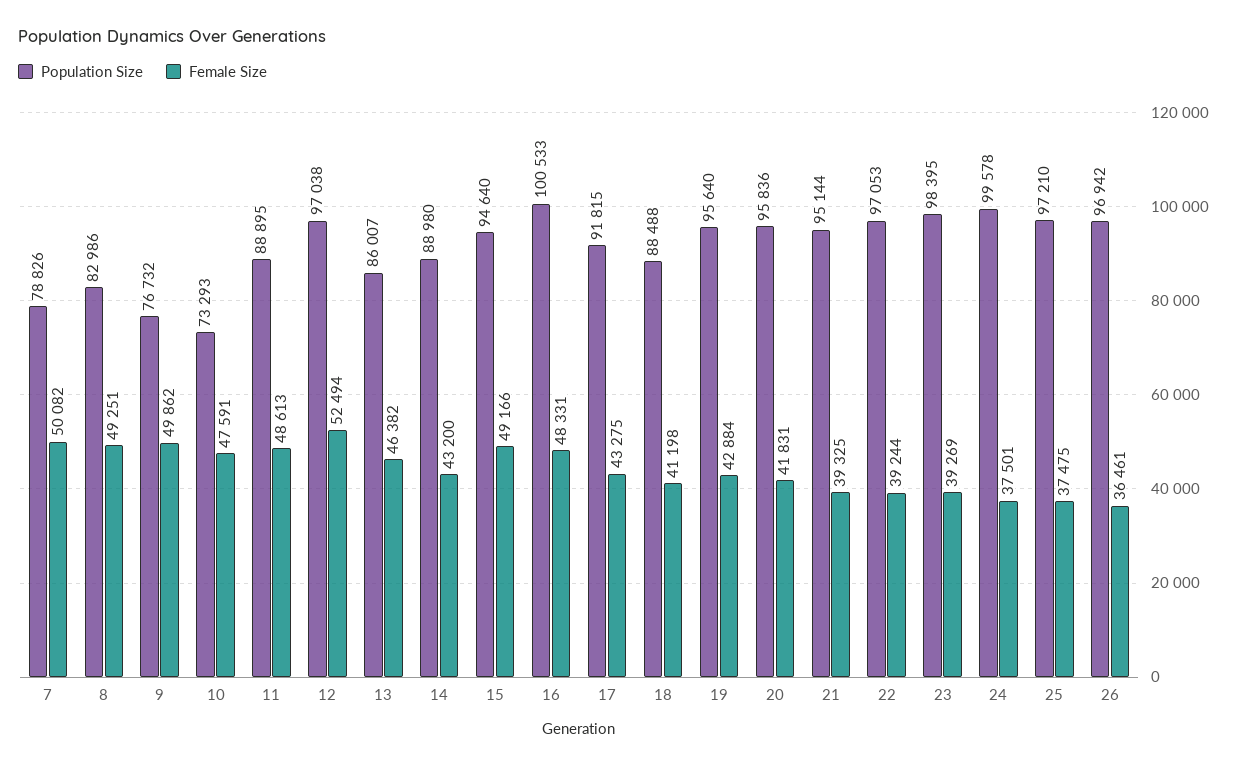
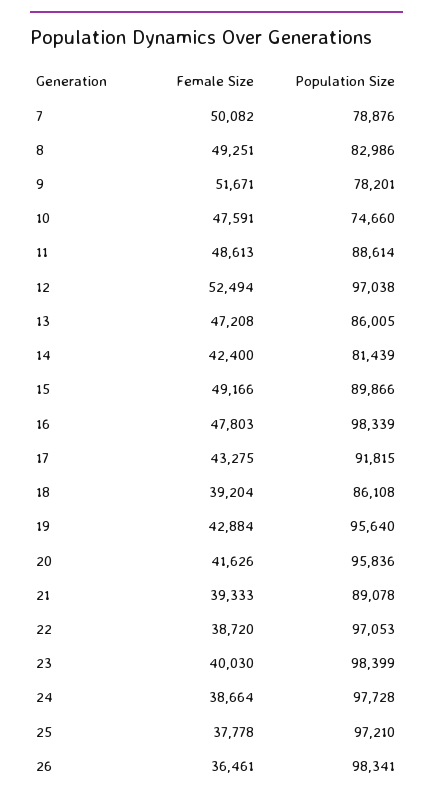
Population Size, 7: 78826 -> 78876
Population Size, 9: 76732 -> 78201
Female Size, 9: 49862 -> 51671
Population Size, 10: 73293 -> 74660
Population Size, 11: 88895 -> 88614
Population Size, 13: 86007 -> 86005
Female Size, 13: 46382 -> 47208
Population Size, 14: 88980 -> 81439
Female Size, 14: 43200 -> 42400
Population Size, 15: 94640 -> 89866
Population Size, 16: 100533 -> 98339
Female Size, 16: 48331 -> 47803
Population Size, 18: 88488 -> 86108
Female Size, 18: 41198 -> 39204
Female Size, 20: 41831 -> 41626
Population Size, 21: 95144 -> 89078
Female Size, 21: 39325 -> 39333
Female Size, 22: 39244 -> 38720
Population Size, 23: 98395 -> 98399
Female Size, 23: 39269 -> 40030
Population Size, 24: 99578 -> 97728
Female Size, 24: 37501 -> 38664
Female Size, 25: 37475 -> 37778
Population Size, 26: 96942 -> 98341

